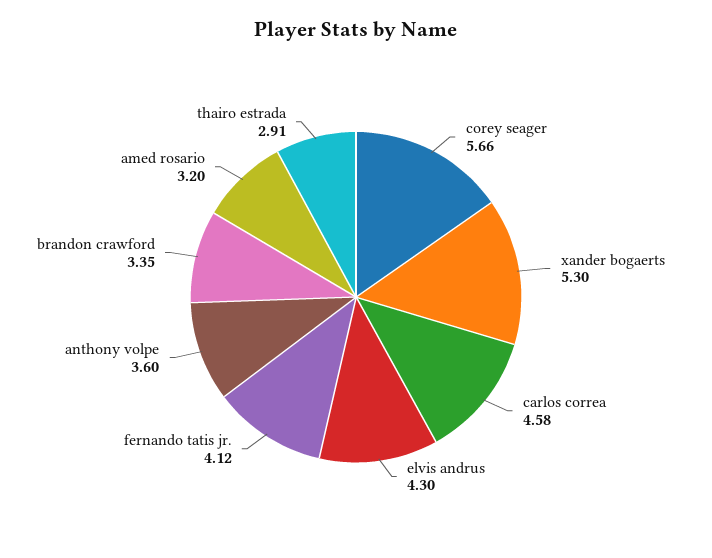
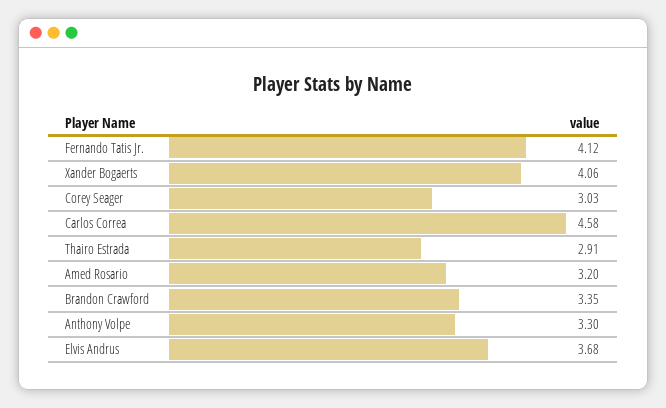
corey seager: 5.66 -> 3.03
xander bogaerts: 5.3 -> 4.06
elvis andrus: 4.3 -> 3.68
anthony volpe: 3.6 -> 3.3

